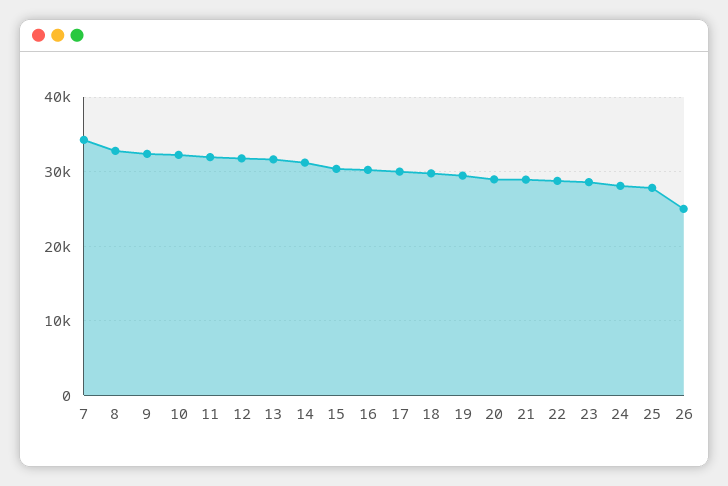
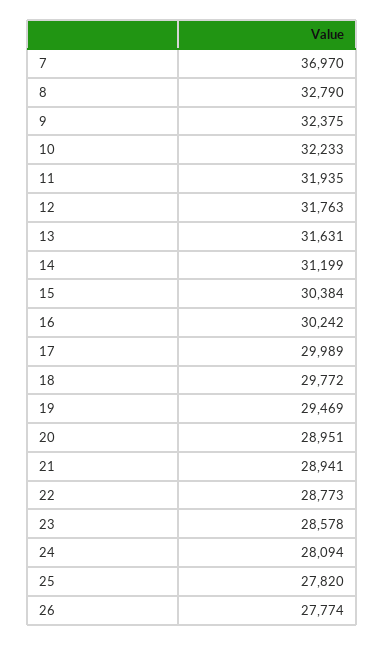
7: 34000 -> 36970
26: 25000 -> 27774

